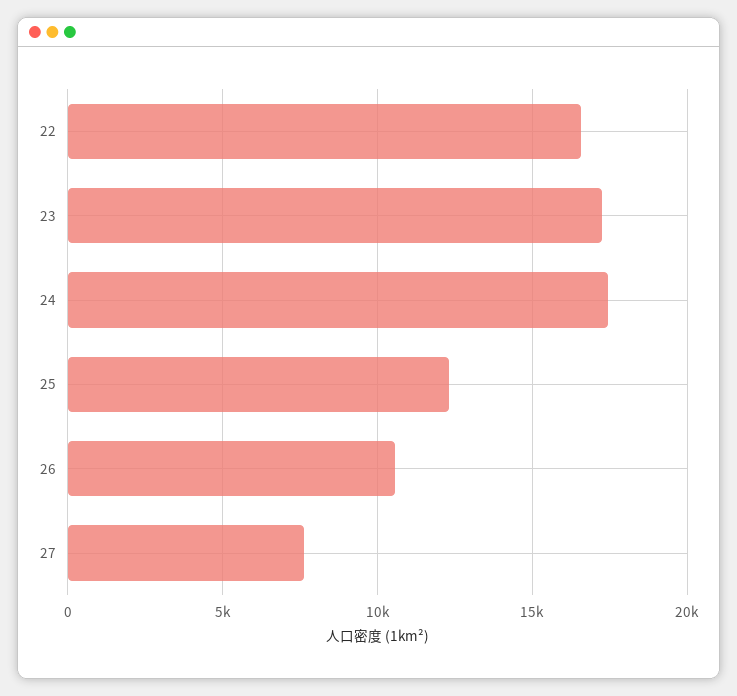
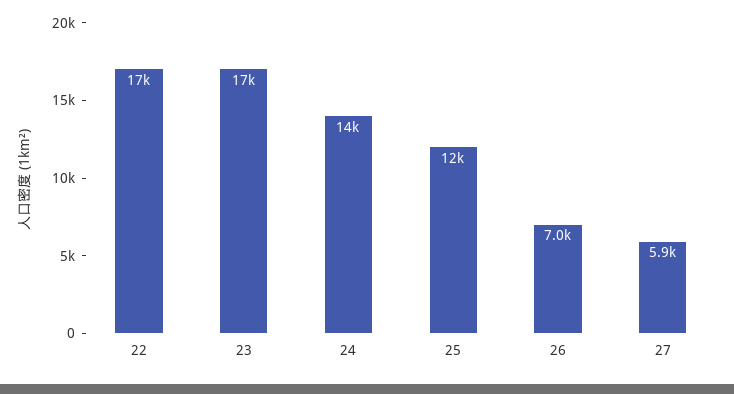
24: 17500 -> 14000
26: 10500 -> 7000
27: 7500 -> 5900

